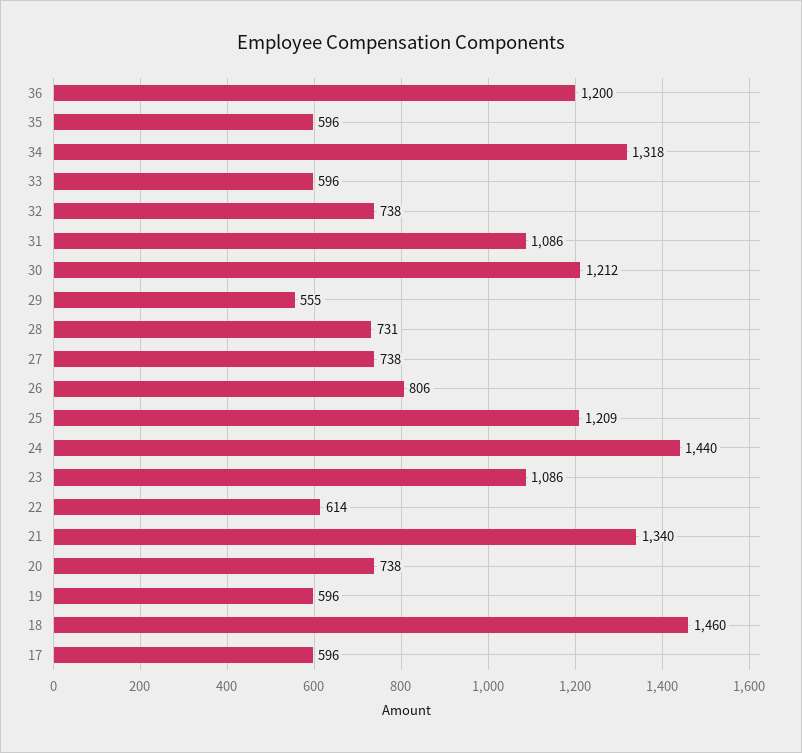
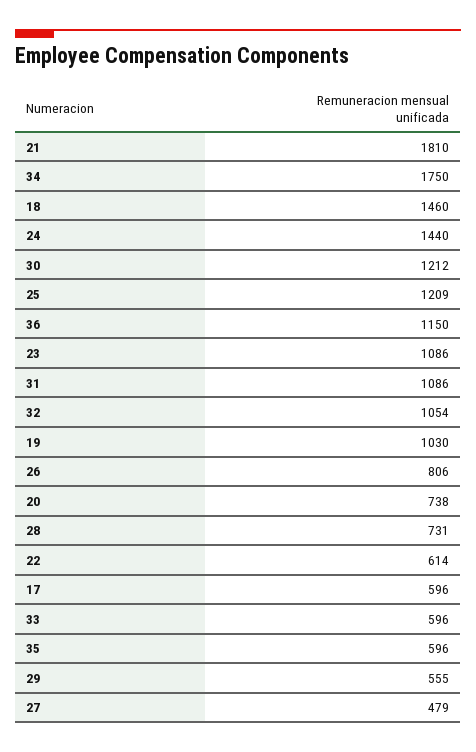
36: 1200 -> 1150
34: 1318 -> 1750
32: 738 -> 1054
27: 738 -> 479
21: 1340 -> 1810
19: 596 -> 1030

